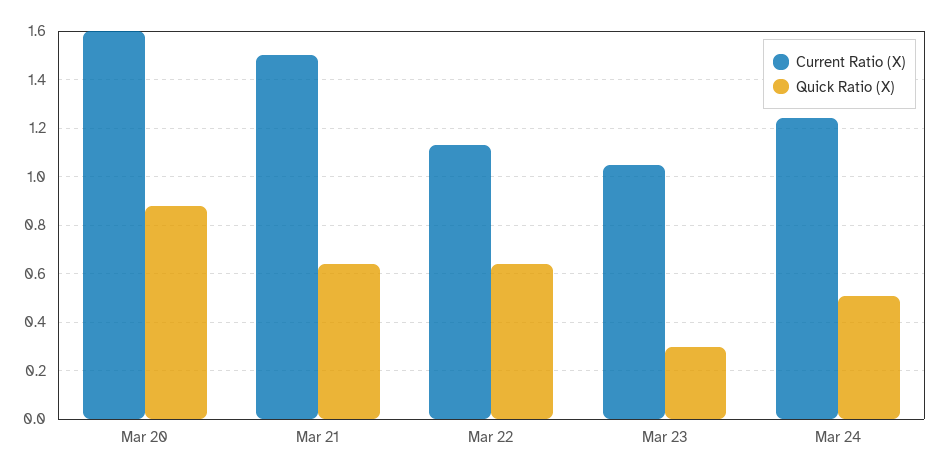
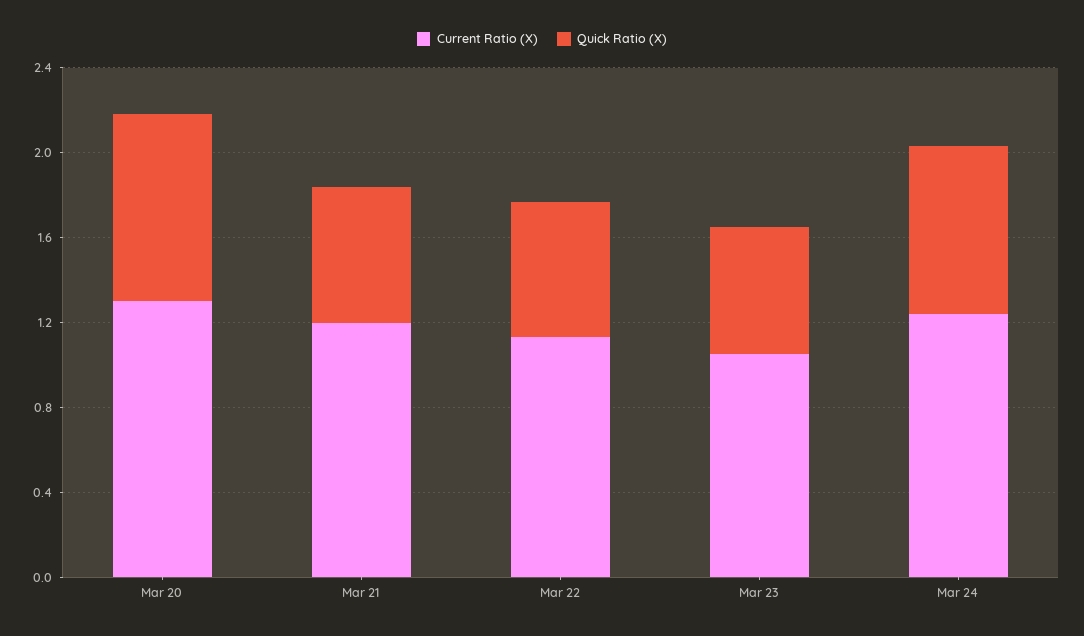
Current Ratio (X), Mar 20: 1.6 -> 1.3
Current Ratio (X), Mar 21: 1.5 -> 1.2
Quick Ratio (X), Mar 23: 0.3 -> 0.6
Quick Ratio (X), Mar 24: 0.5 -> 0.8

